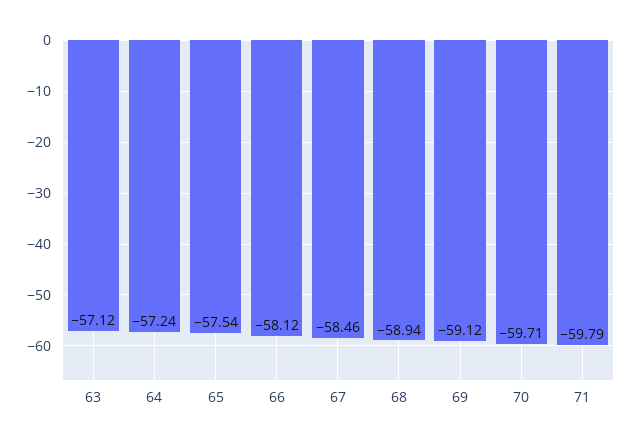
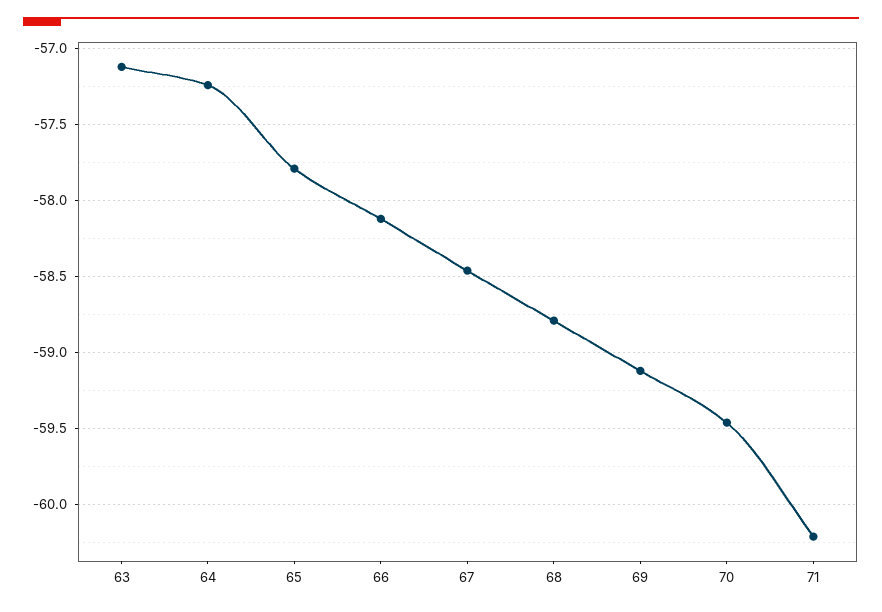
65: -57.54 -> -57.8
68: -58.94 -> -58.8
70: -59.71 -> -59.45
71: -59.79 -> -60.2

